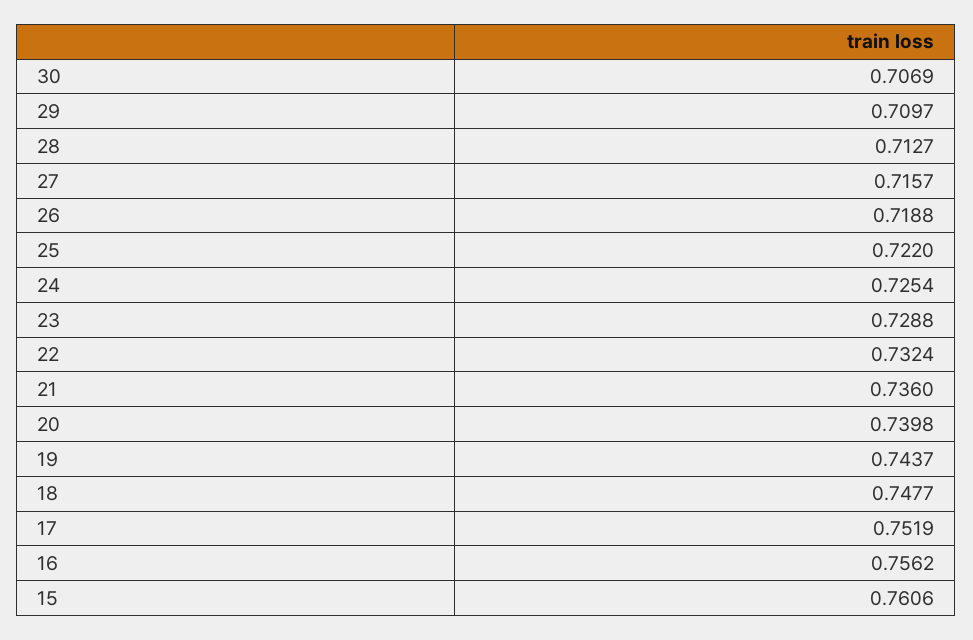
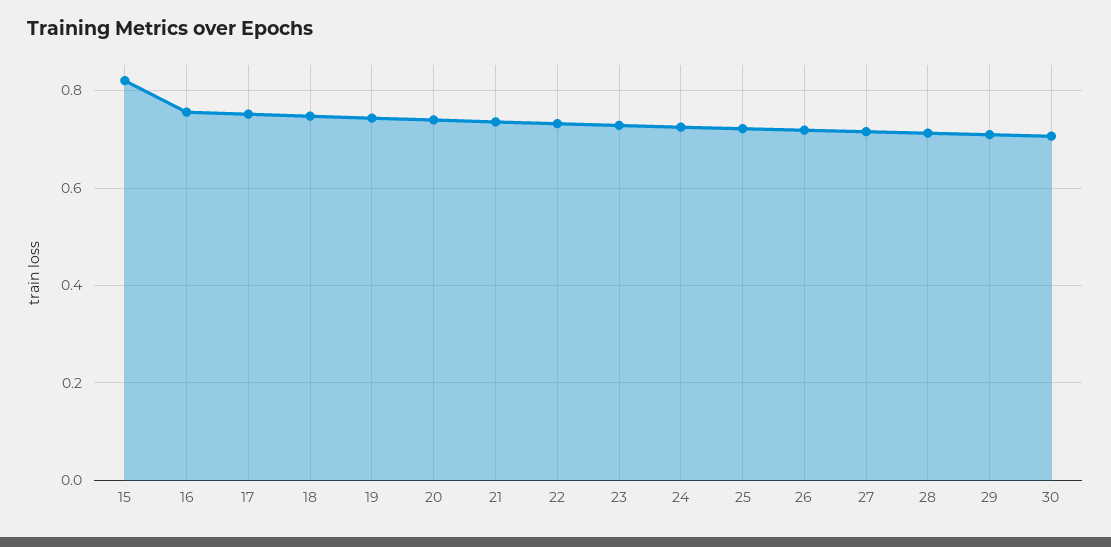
15: 0.7606 -> 0.82

